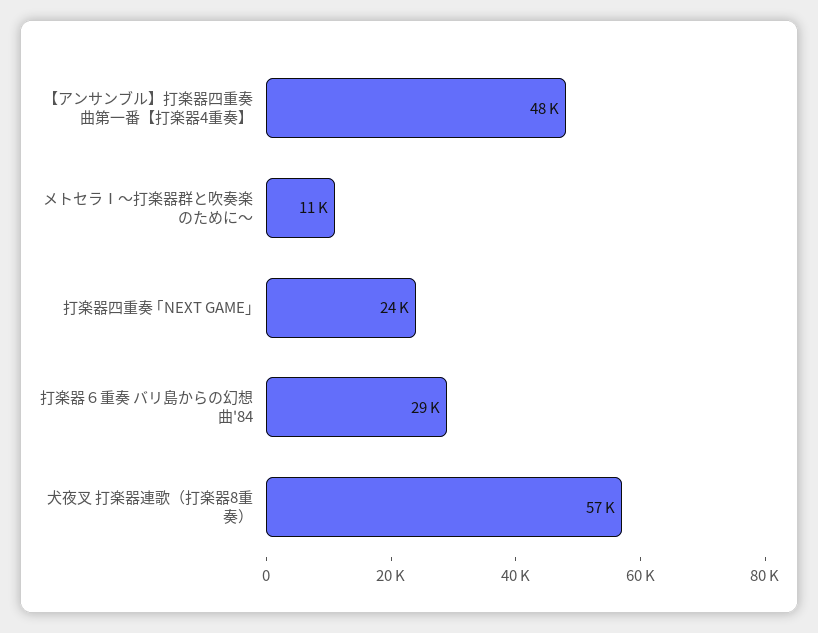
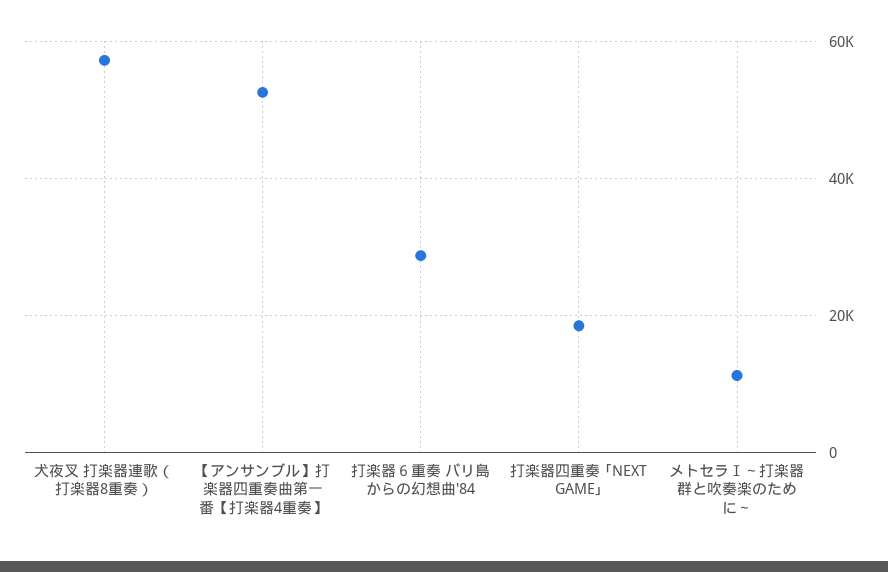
【アンサンブル】打楽器四重奏曲第一番【打楽器4重奏】: 48000 -> 52000
打楽器四重奏 ｢NEXT GAME｣: 24000 -> 18000

